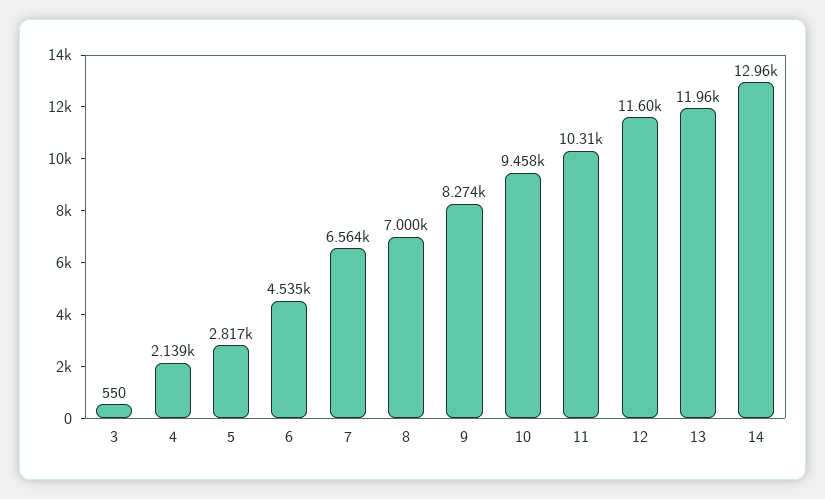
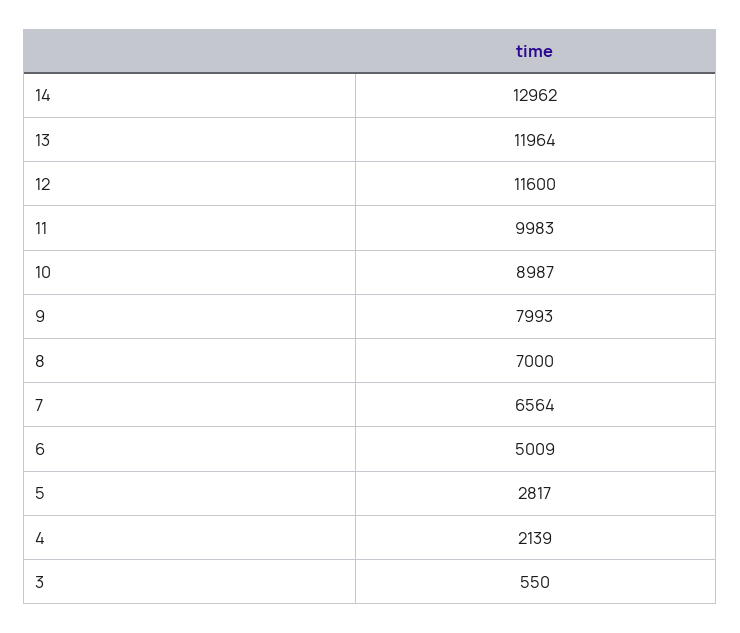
6: 4535 -> 5009
9: 8274 -> 7993
10: 9458 -> 8987
11: 10310 -> 9983

